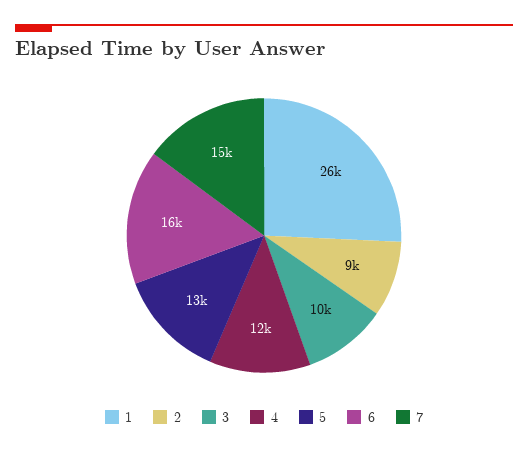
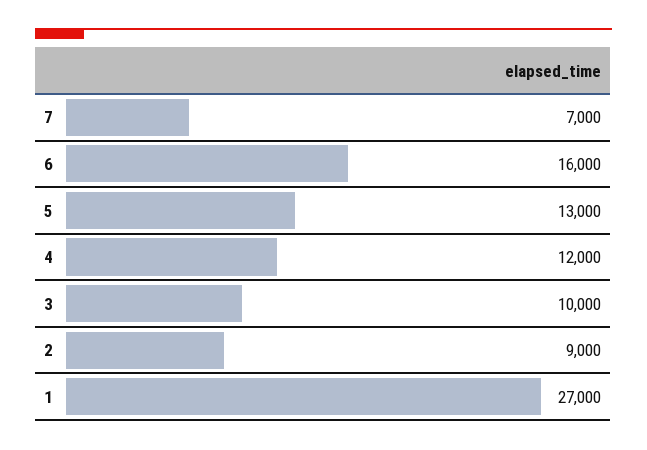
1: 26000 -> 27000
7: 15000 -> 7000

